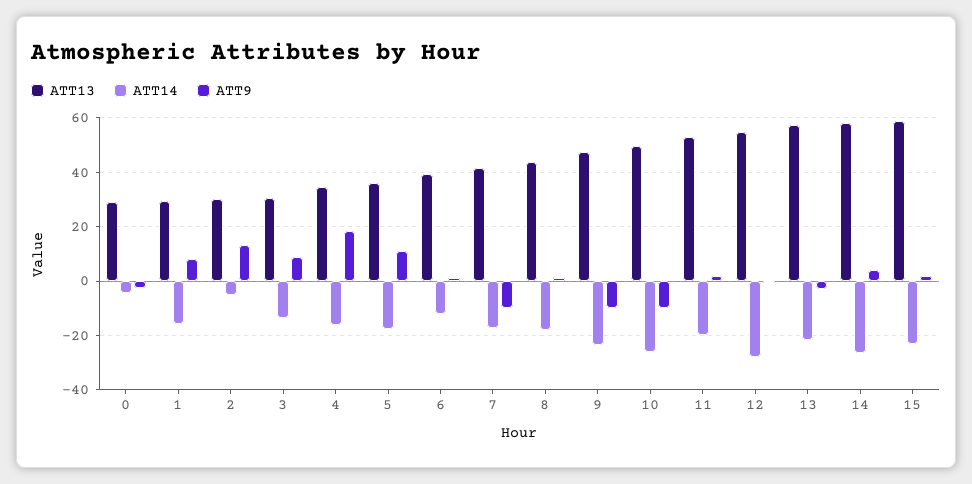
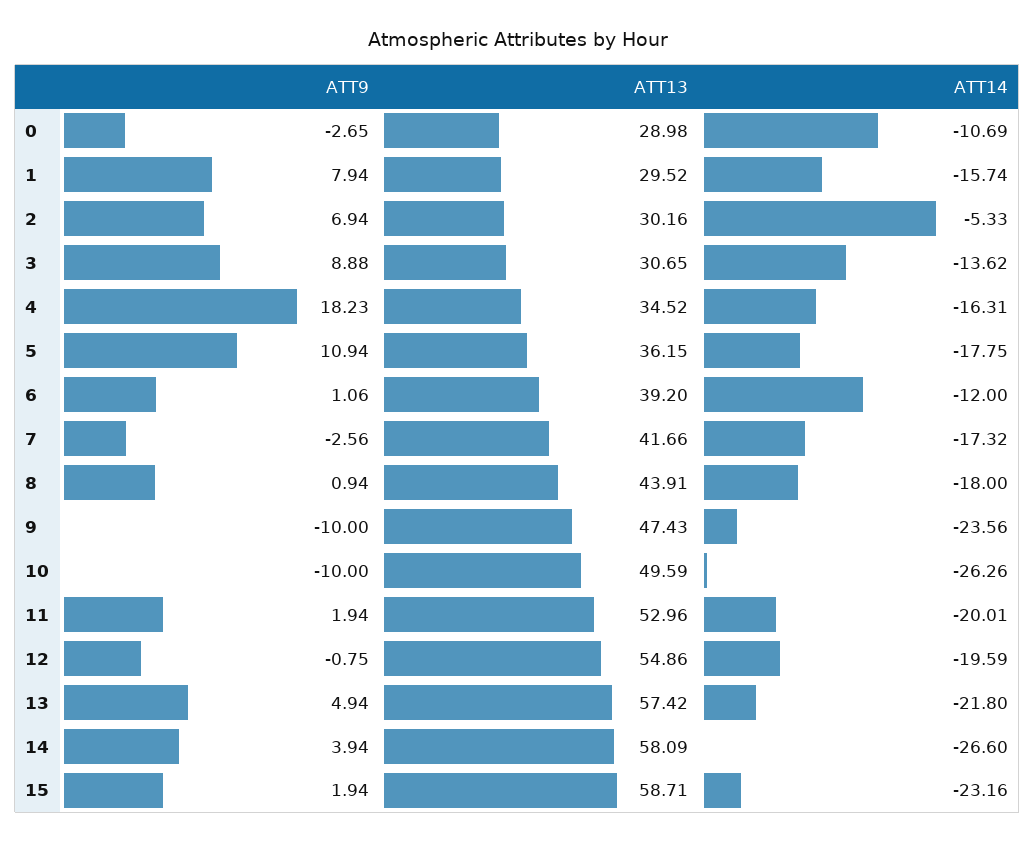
ATT14, 0: -5 -> -10.69
ATT9, 2: 12.5 -> 6.94
ATT9, 7: -10 -> -2.56
ATT14, 12: -27.5 -> -19.59
ATT9, 13: -2.5 -> 4.94

